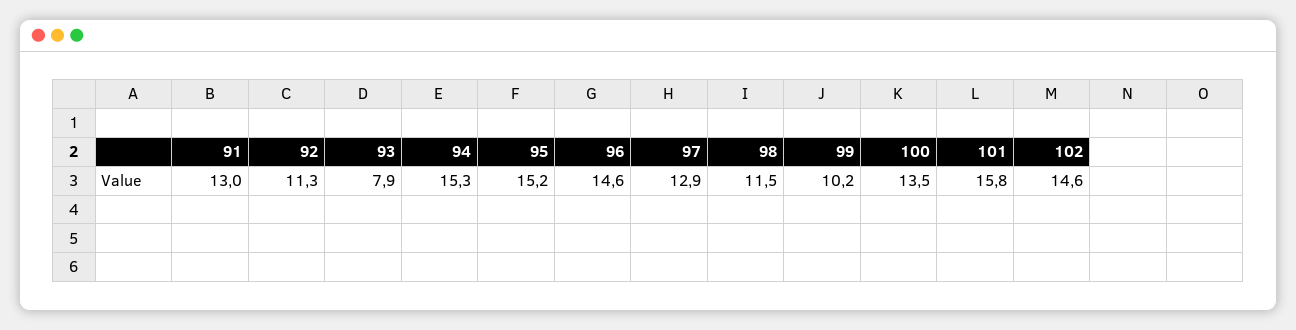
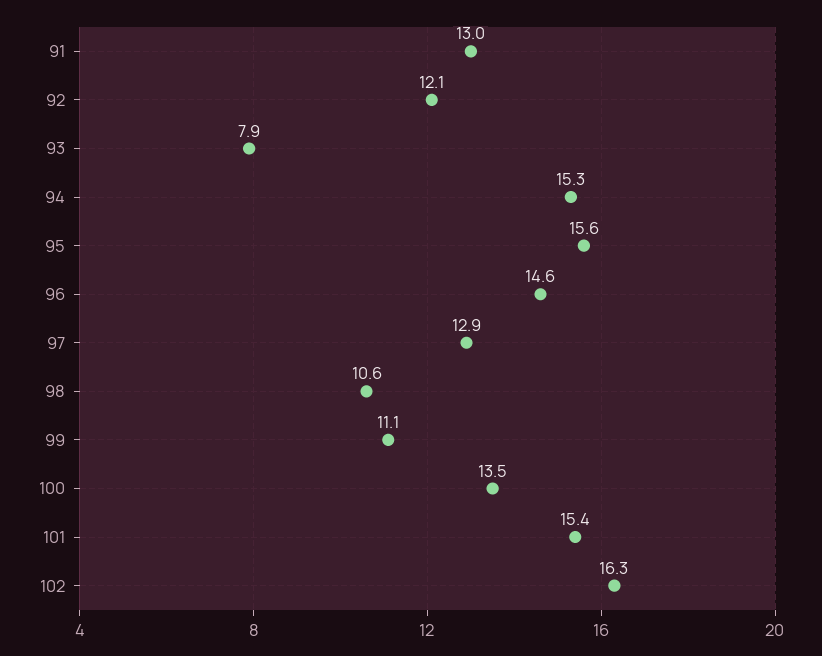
92: 11.3 -> 12.1
95: 15.2 -> 15.6
98: 11.5 -> 10.6
99: 10.2 -> 11.1
101: 15.8 -> 15.4
102: 14.6 -> 16.3

